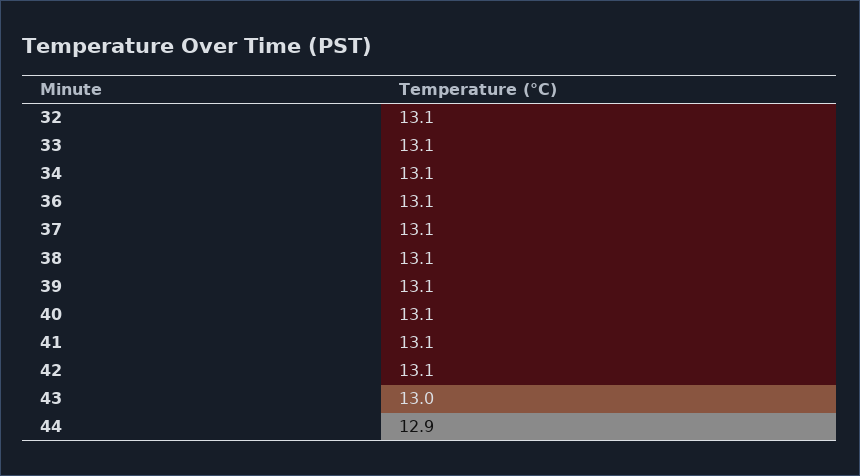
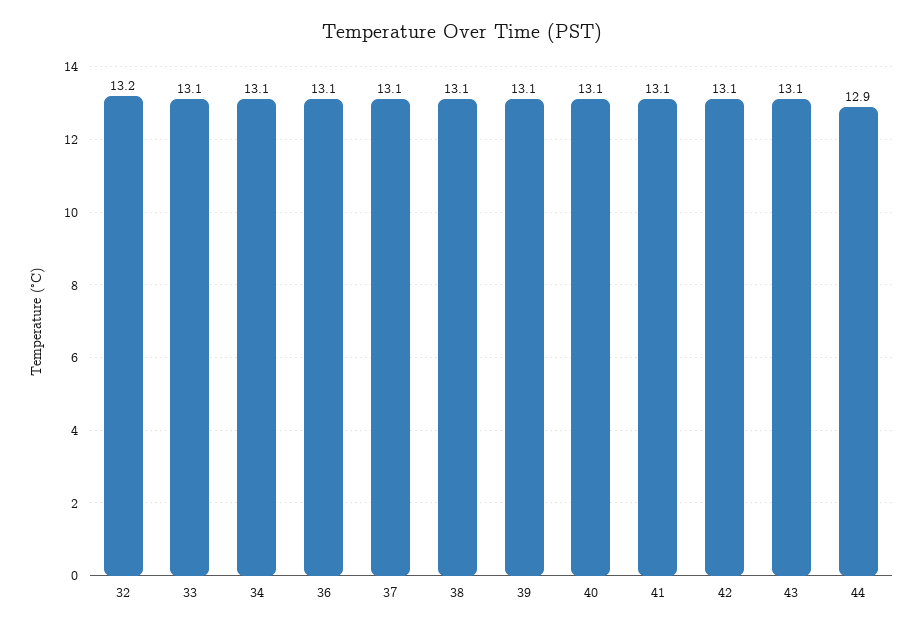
32: 13.1 -> 13.2
43: 13 -> 13.1

